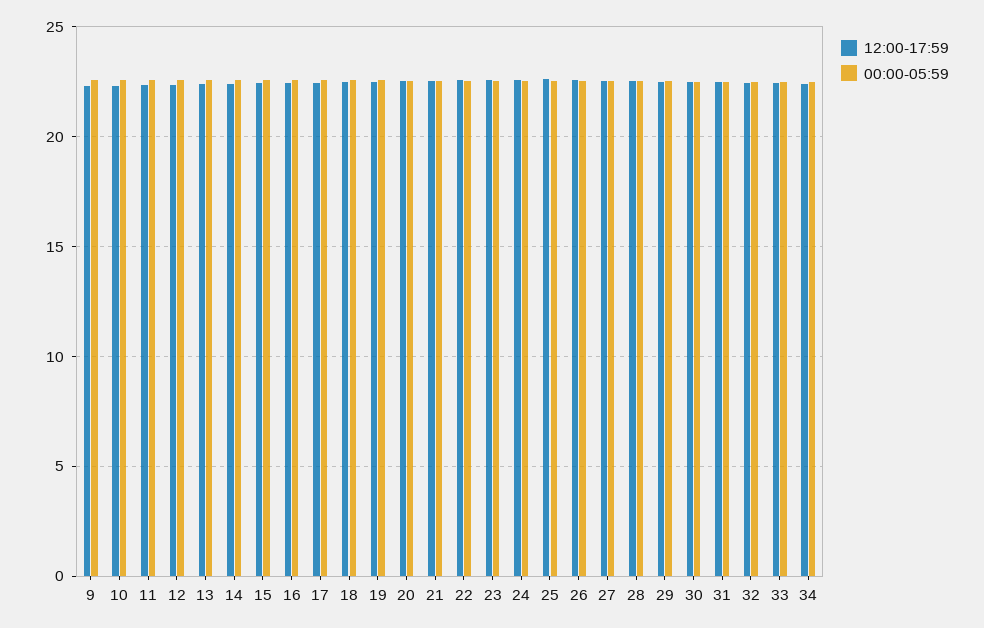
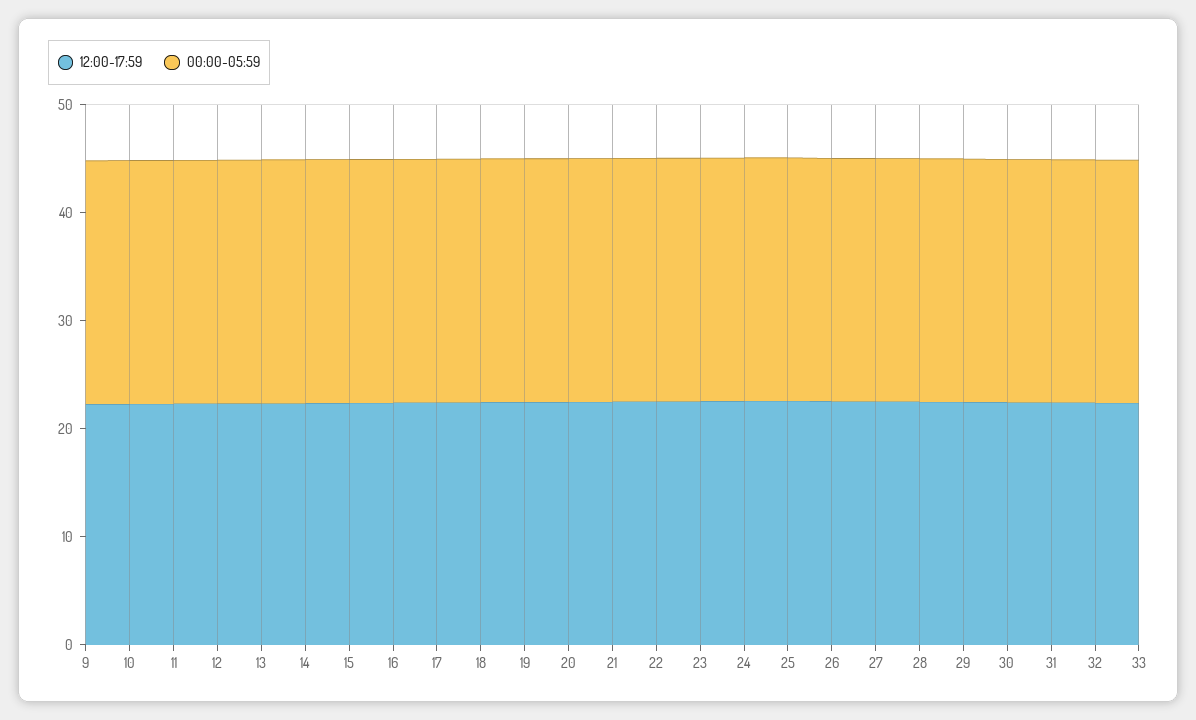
12:00-17:59, 34: 22.5 -> none
00:00-05:59, 34: 22.5 -> none

